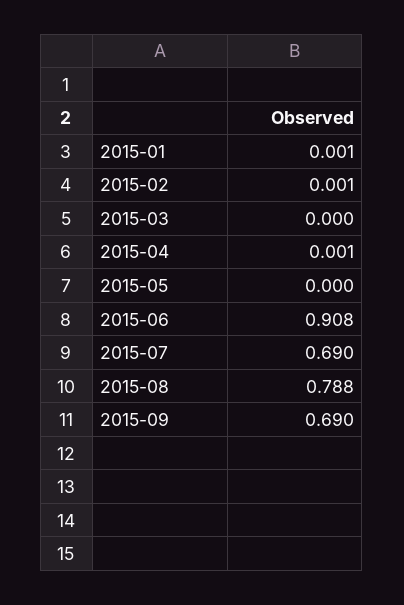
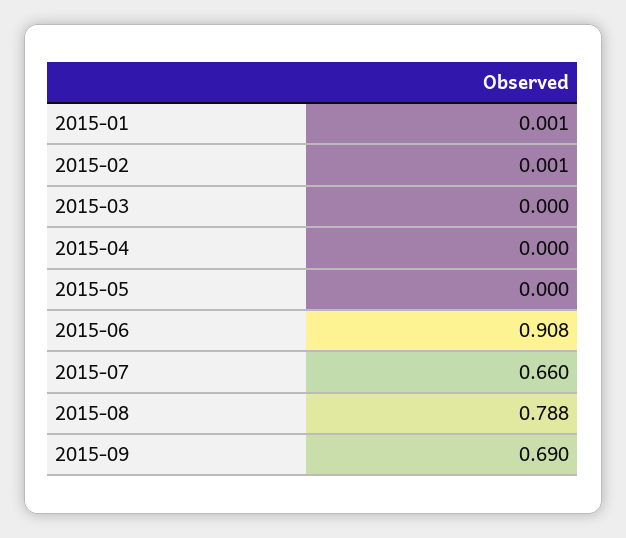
2015-04: 0.001 -> 0
2015-07: 0.69 -> 0.66

